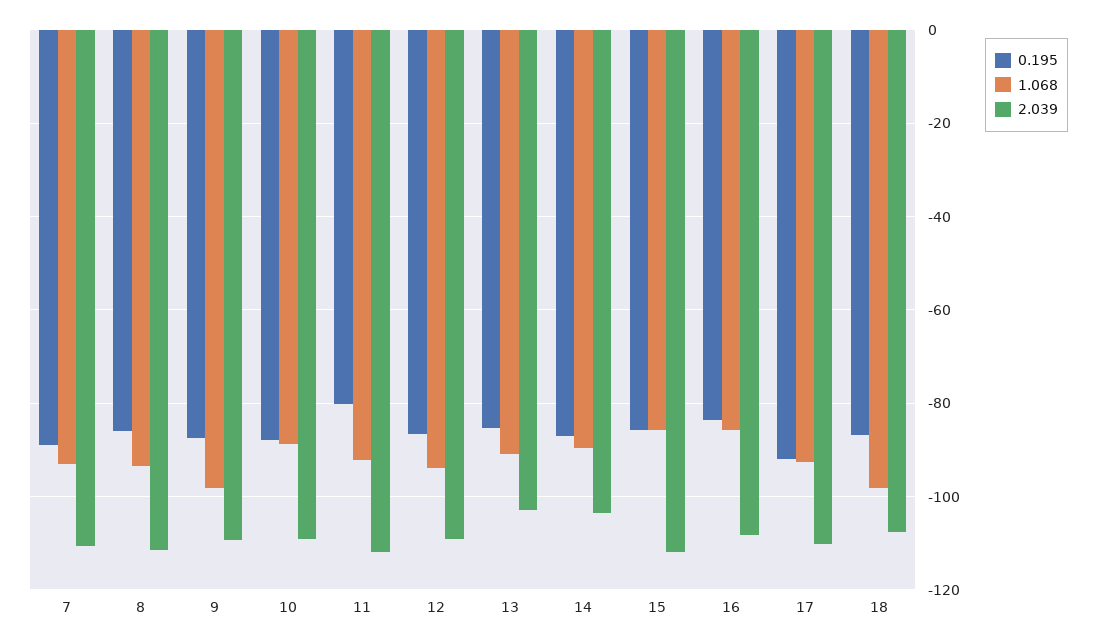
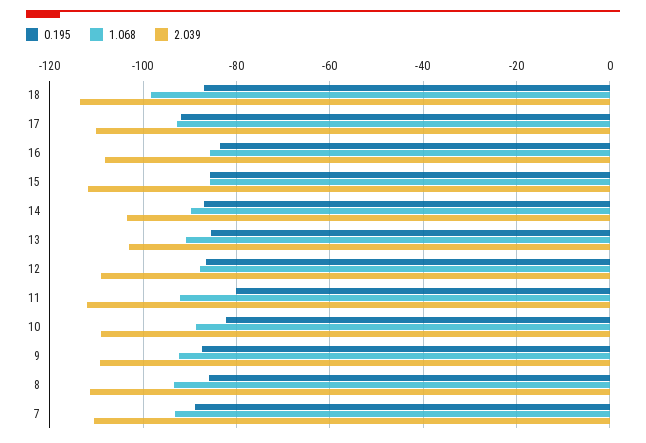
1.068, 9: -98 -> -92
0.195, 10: -88 -> -82
1.068, 12: -94 -> -88
2.039, 18: -108 -> -114

